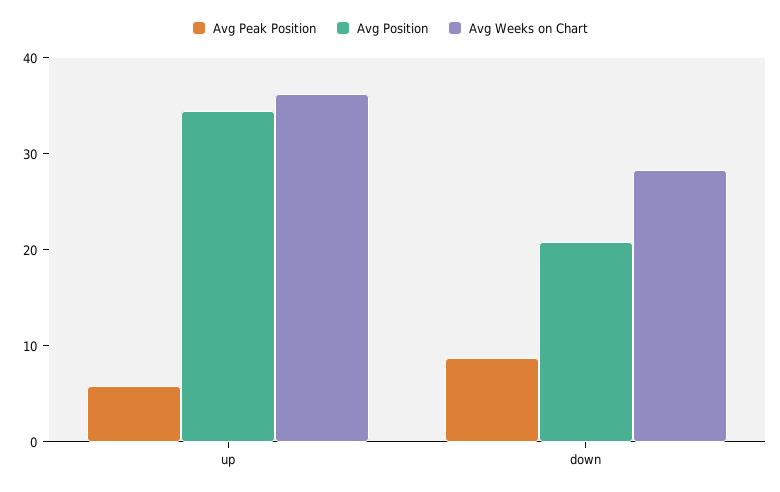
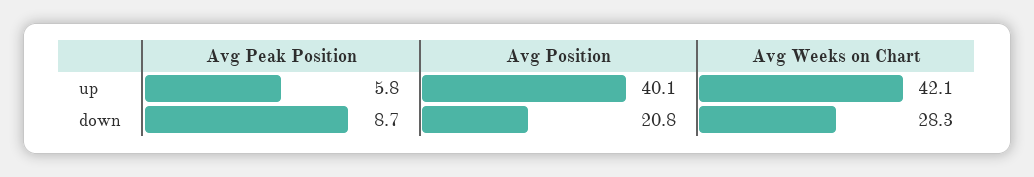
Avg Position, up: 34 -> 40.1
Avg Weeks on Chart, up: 36 -> 42.1

